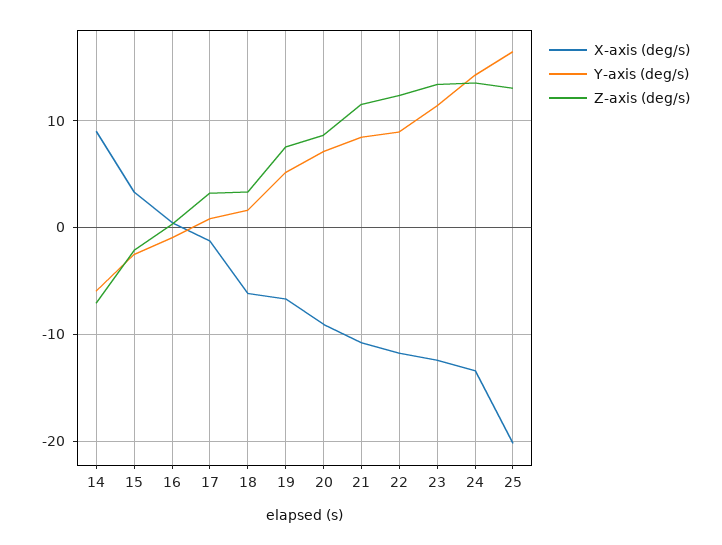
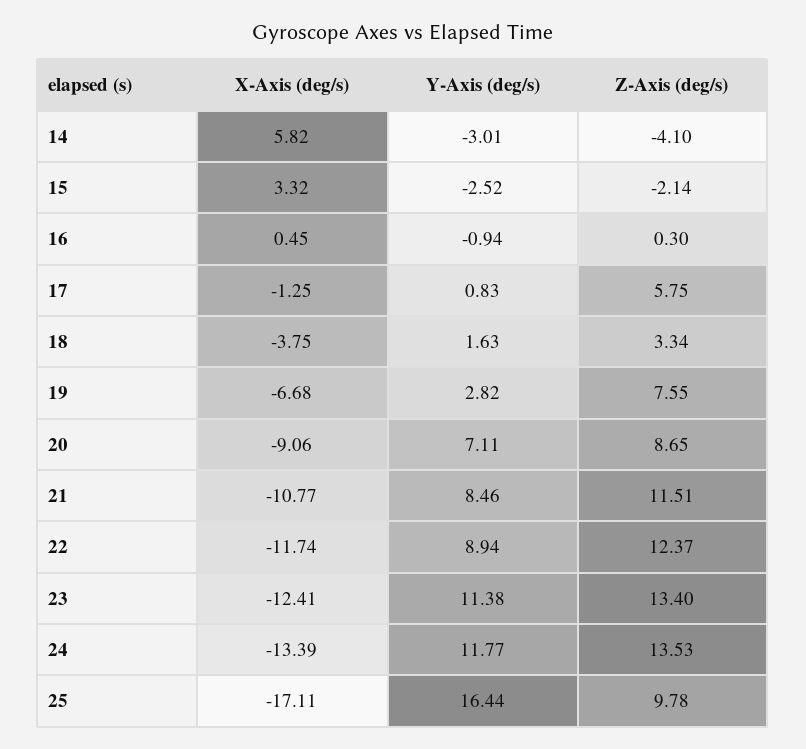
X-axis (deg/s), 14: 9 -> 5.82
Y-axis (deg/s), 14: -6 -> -3.01
Z-axis (deg/s), 14: -7 -> -4.1
Z-axis (deg/s), 17: 3 -> 5.75
X-axis (deg/s), 18: -6 -> -3.75
Y-axis (deg/s), 19: 5 -> 2.82
Y-axis (deg/s), 24: 14 -> 11.77
X-axis (deg/s), 25: -20 -> -17.11
Z-axis (deg/s), 25: 13 -> 9.78

